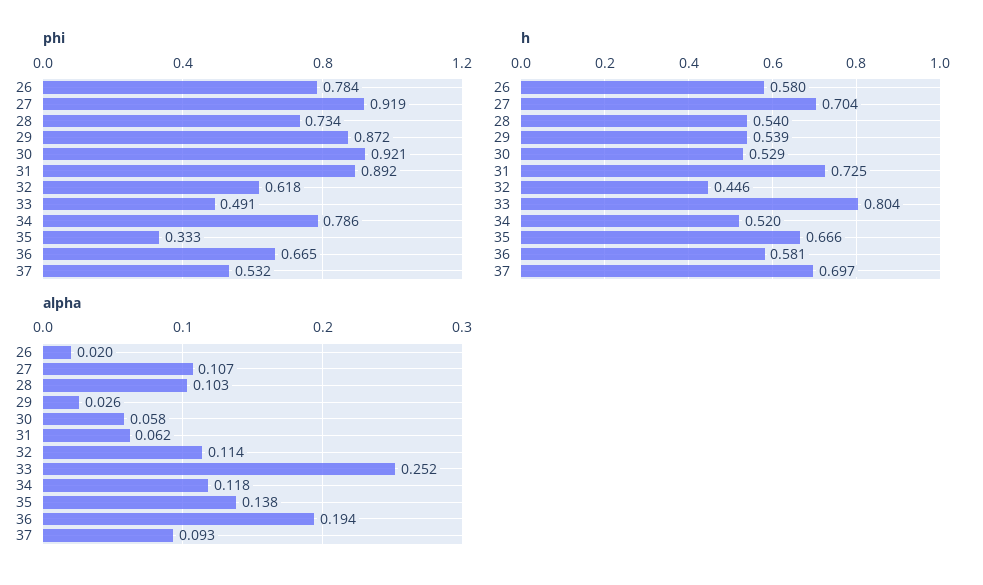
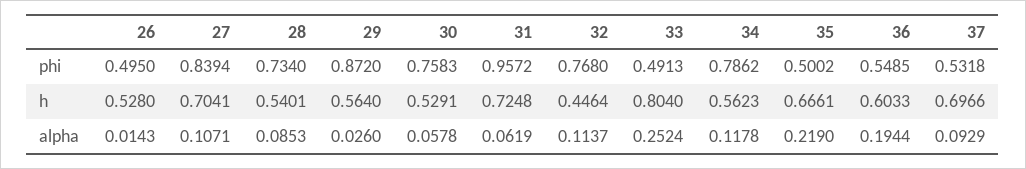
phi, 26: 0.784 -> 0.495
phi, 27: 0.919 -> 0.8394
phi, 30: 0.921 -> 0.7583
phi, 31: 0.892 -> 0.9572
phi, 32: 0.618 -> 0.768
phi, 35: 0.333 -> 0.5002
phi, 36: 0.665 -> 0.5485
h, 26: 0.58 -> 0.528
h, 29: 0.539 -> 0.564
h, 34: 0.52 -> 0.5623
h, 36: 0.581 -> 0.6033
alpha, 26: 0.02 -> 0.0143
alpha, 28: 0.103 -> 0.0853
alpha, 35: 0.138 -> 0.219

